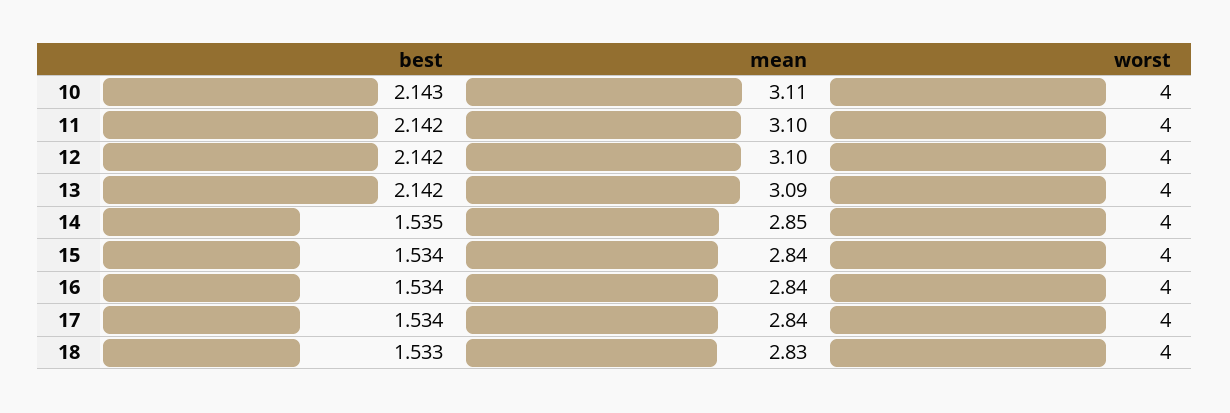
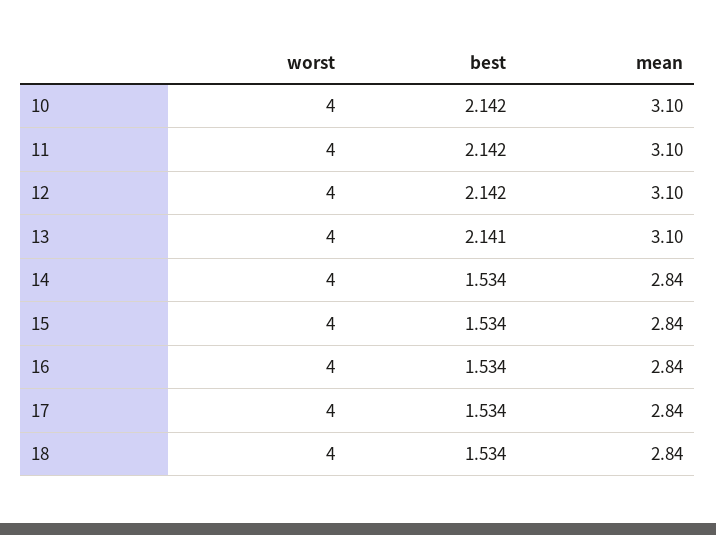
best, 10: 2.143 -> 2.142
mean, 10: 3.11 -> 3.1
best, 13: 2.142 -> 2.141
mean, 13: 3.09 -> 3.1
best, 14: 1.535 -> 1.534
mean, 14: 2.85 -> 2.84
best, 18: 1.533 -> 1.534
mean, 18: 2.83 -> 2.84

